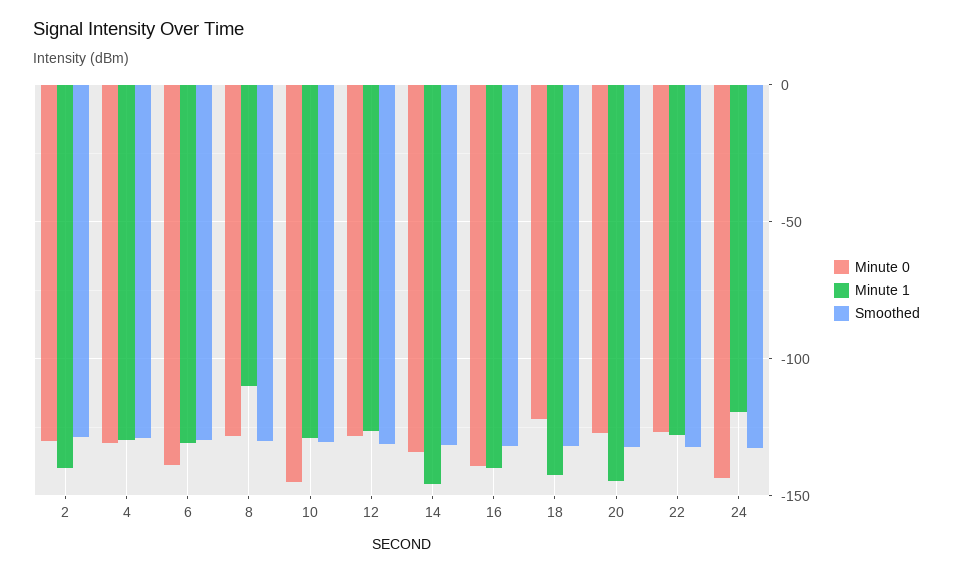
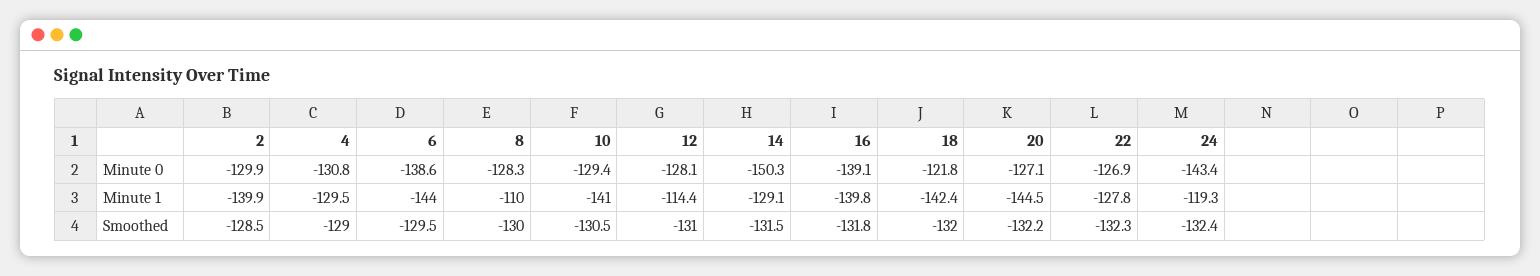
Minute 1, 6: -130 -> -144
Minute 0, 10: -145 -> -129.4
Minute 1, 10: -130 -> -141
Minute 1, 12: -125 -> -114.4
Minute 0, 14: -135 -> -150.3
Minute 1, 14: -145 -> -129.1

